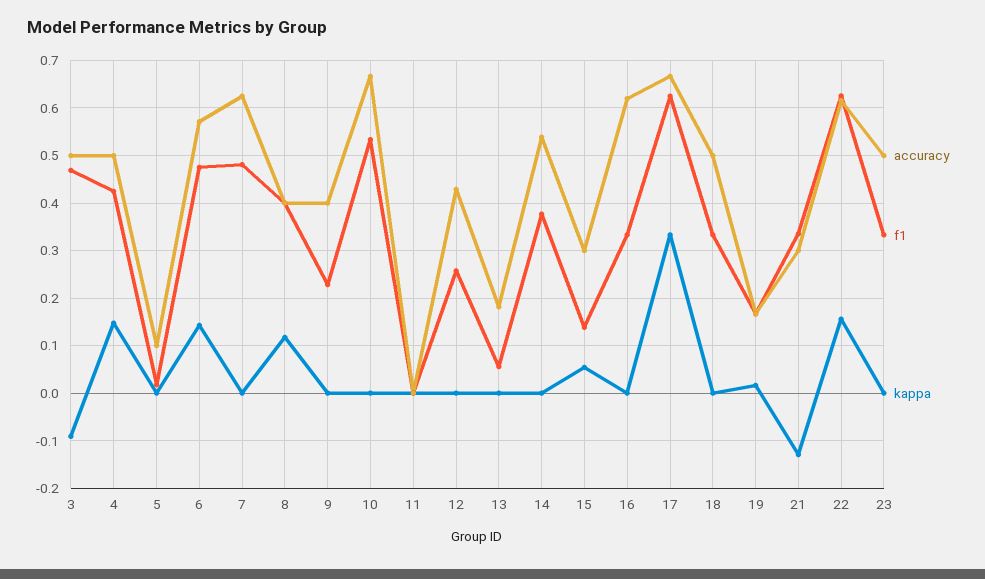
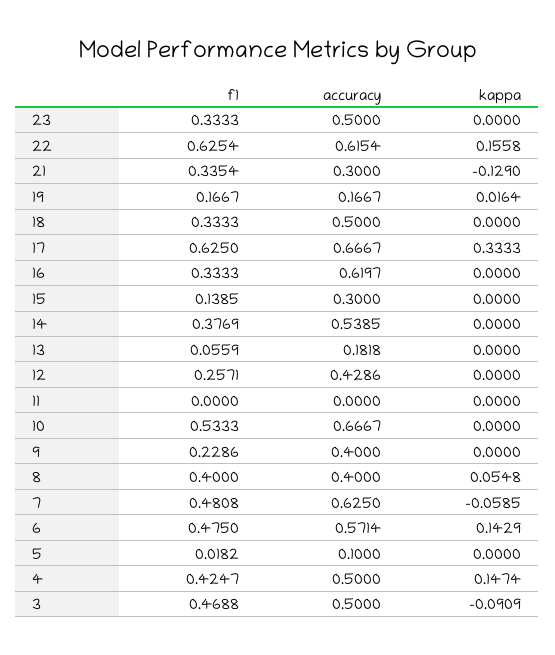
kappa, 7: 0 -> -0.0585
kappa, 8: 0.12 -> 0.0548
kappa, 15: 0.06 -> 0

